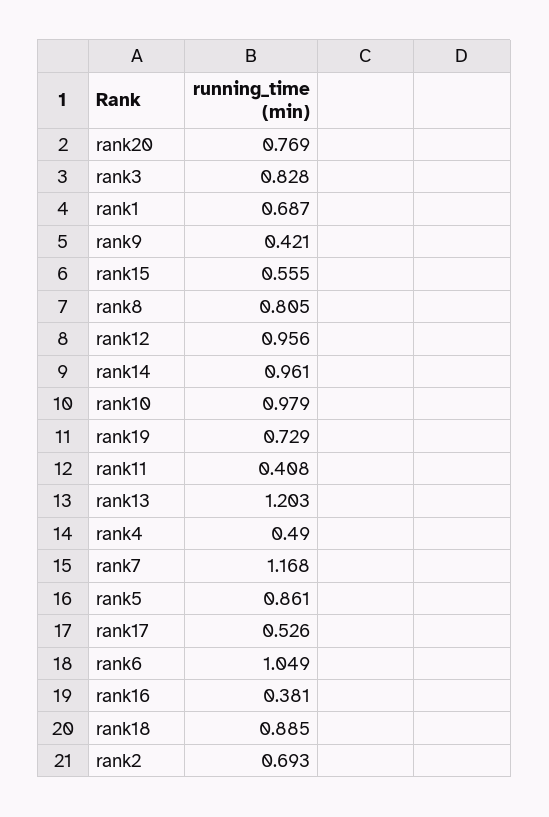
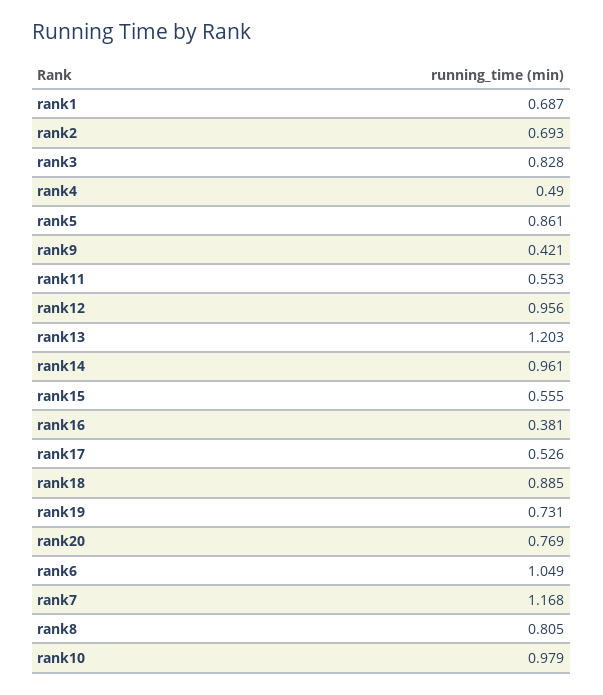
rank19: 0.729 -> 0.731
rank11: 0.408 -> 0.553

